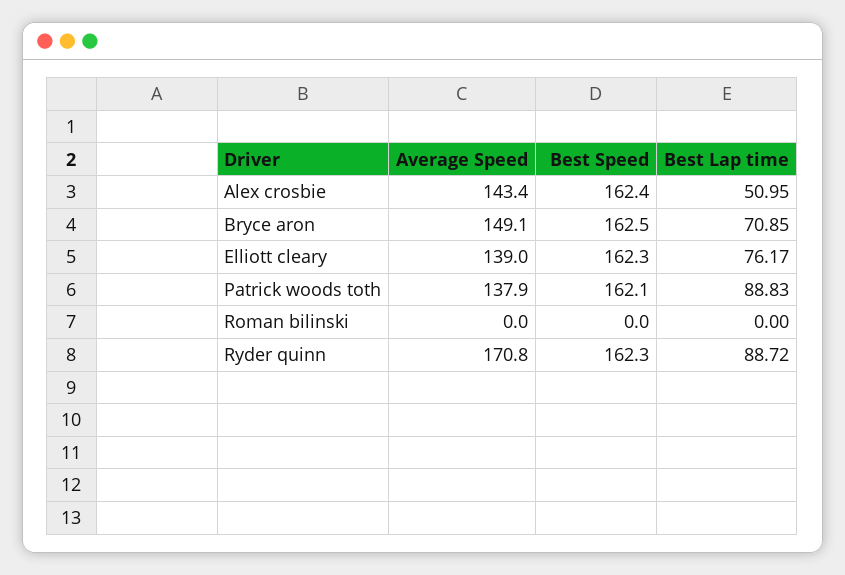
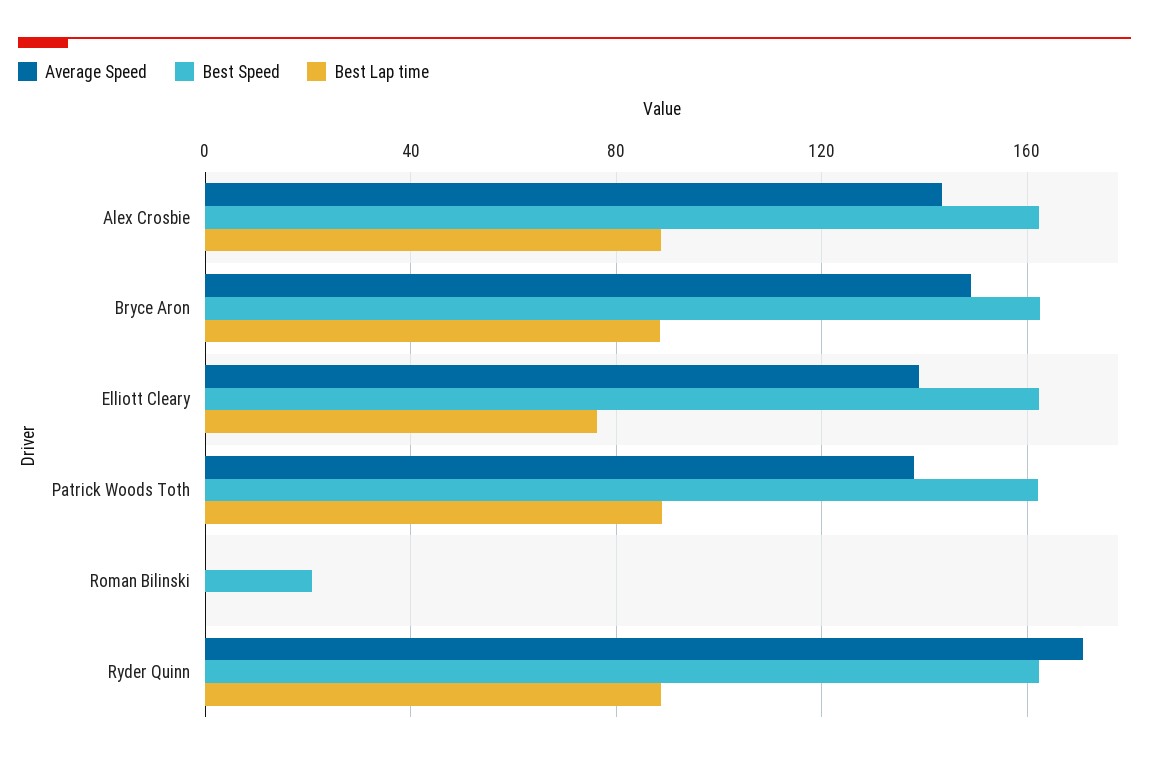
Best Lap time, Alex crosbie: 50.95 -> 90
Best Lap time, Bryce aron: 70.85 -> 90
Best Speed, Roman bilinski: 0 -> 20

